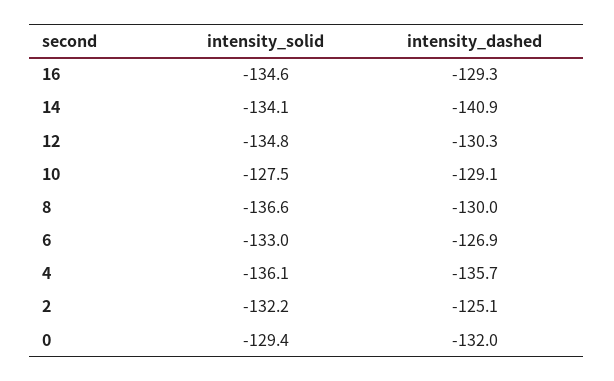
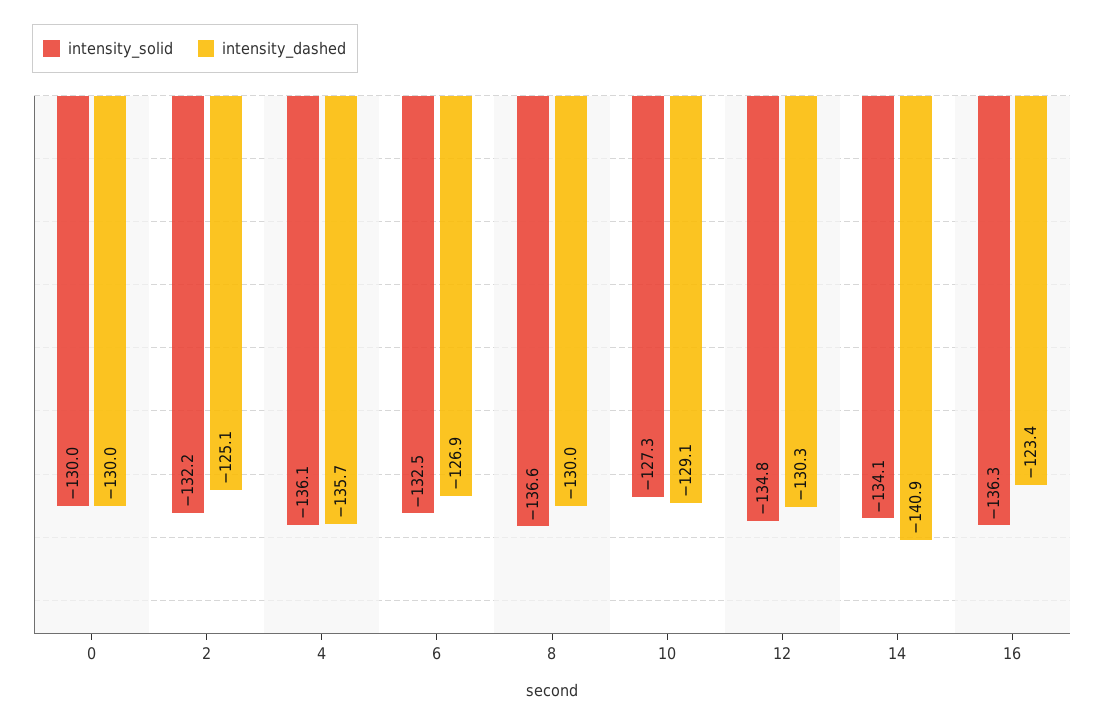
intensity_solid, 16: -134.6 -> -136.3
intensity_dashed, 16: -129.3 -> -123.4
intensity_solid, 10: -127.5 -> -127.3
intensity_solid, 6: -133 -> -132.5
intensity_solid, 0: -129.4 -> -130
intensity_dashed, 0: -132 -> -130

